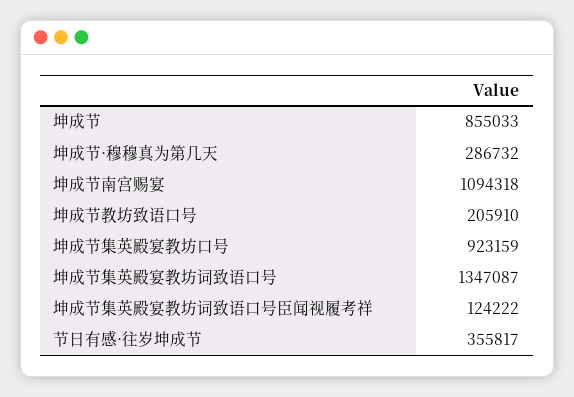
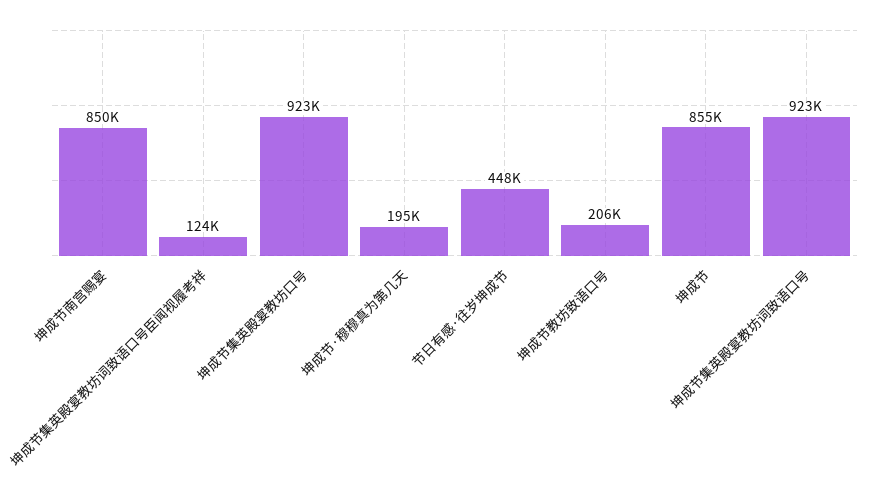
坤成节·穆穆真为第几天: 286732 -> 195000
坤成节南宫赐宴: 1094318 -> 850000
坤成节集英殿宴教坊词致语口号: 1347087 -> 923000
节日有感·往岁坤成节: 355817 -> 448000

